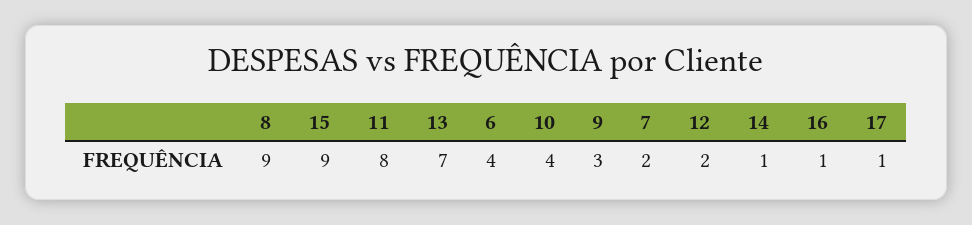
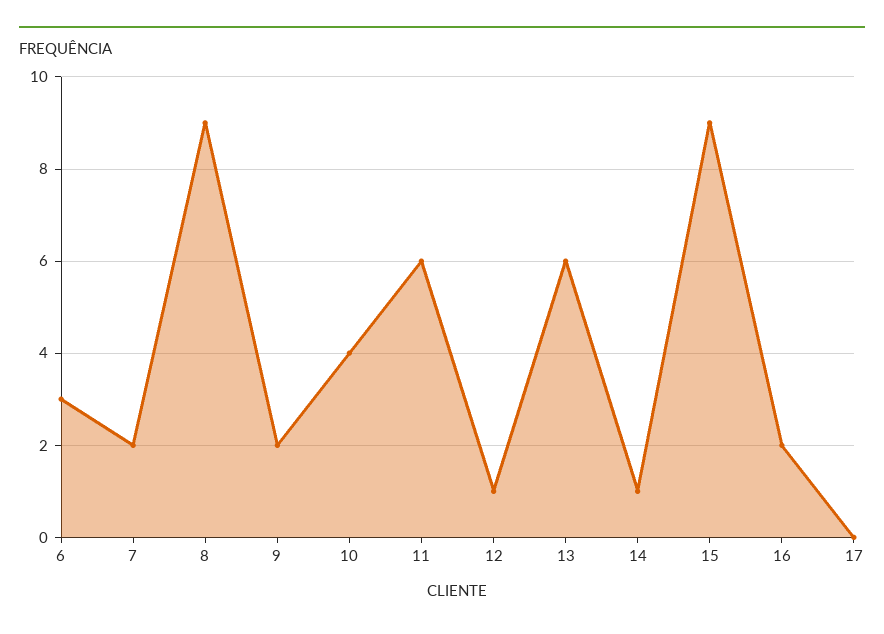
11: 8 -> 6
13: 7 -> 6
6: 4 -> 3
9: 3 -> 2
12: 2 -> 1
16: 1 -> 2
17: 1 -> 0

